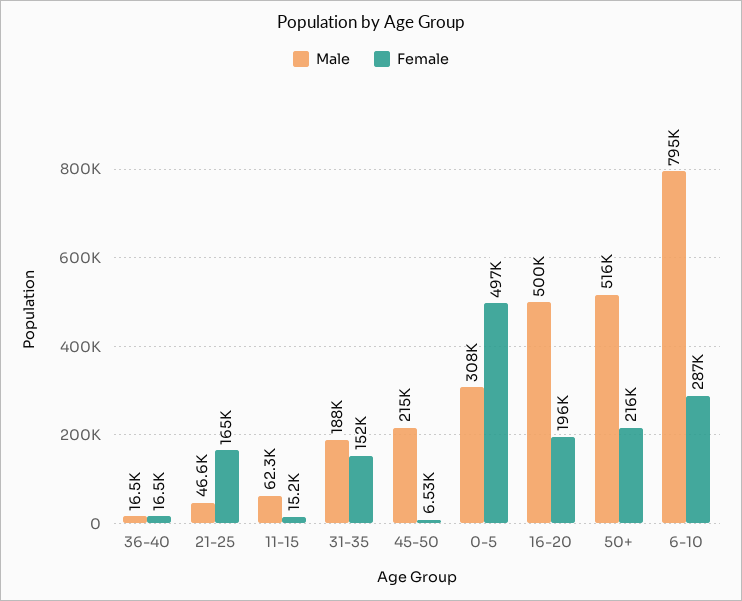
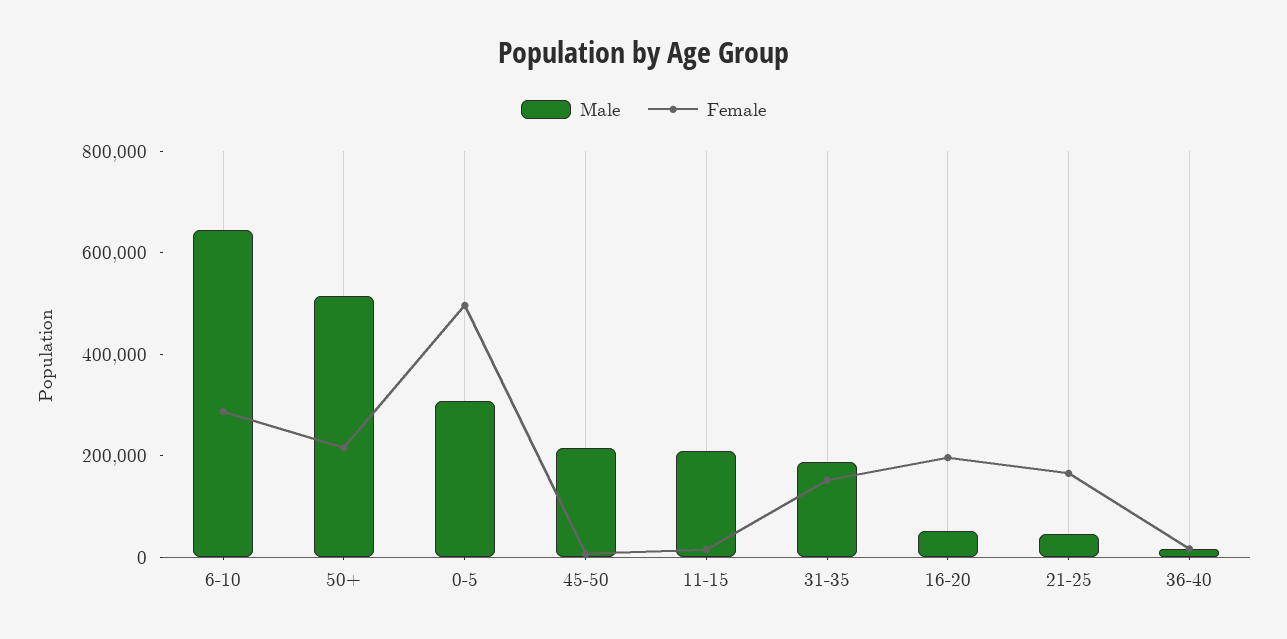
Male, 11-15: 62300 -> 200000
Male, 16-20: 500000 -> 50000
Male, 6-10: 795000 -> 650000

